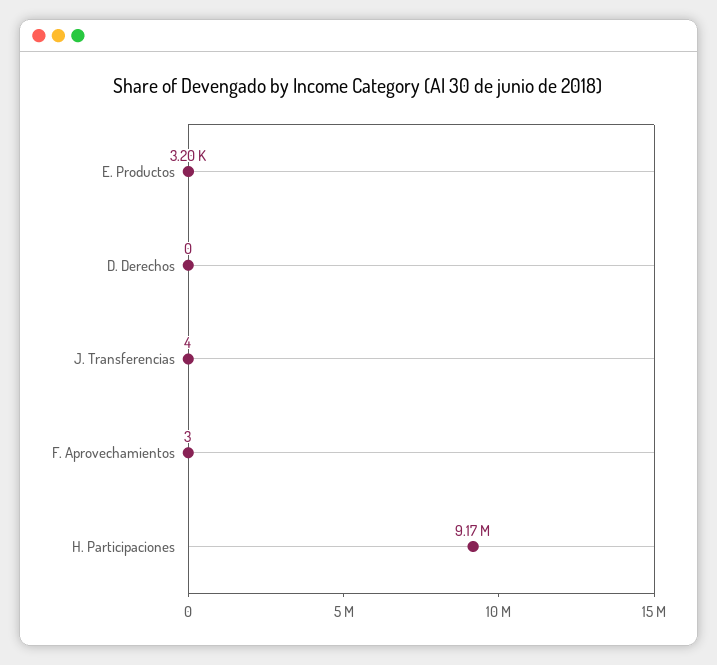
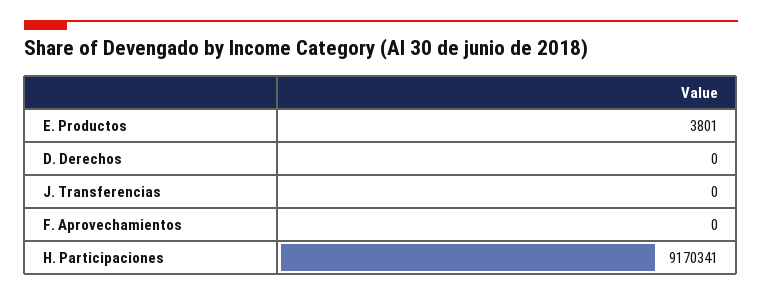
E. Productos: 3200 -> 3801
J. Transferencias: 4 -> 0
F. Aprovechamientos: 3 -> 0

